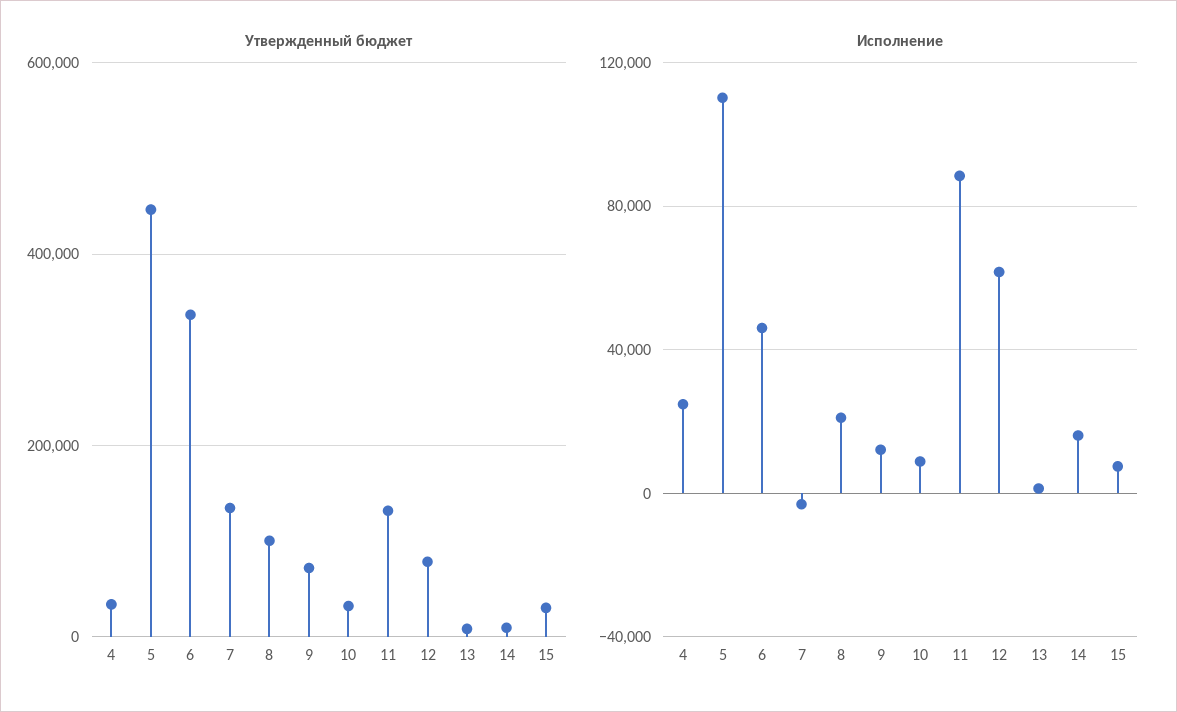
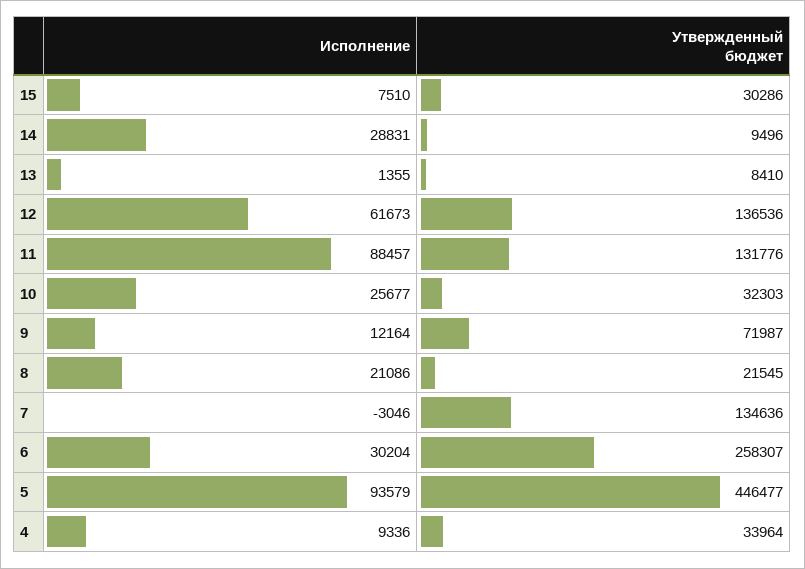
Утвержденный бюджет, 6: 340000 -> 258307
Утвержденный бюджет, 8: 100000 -> 21545
Утвержденный бюджет, 12: 80000 -> 136536
Исполнение, 4: 25000 -> 9336
Исполнение, 5: 110000 -> 93579
Исполнение, 6: 45000 -> 30204
Исполнение, 10: 10000 -> 25677
Исполнение, 14: 15000 -> 28831

